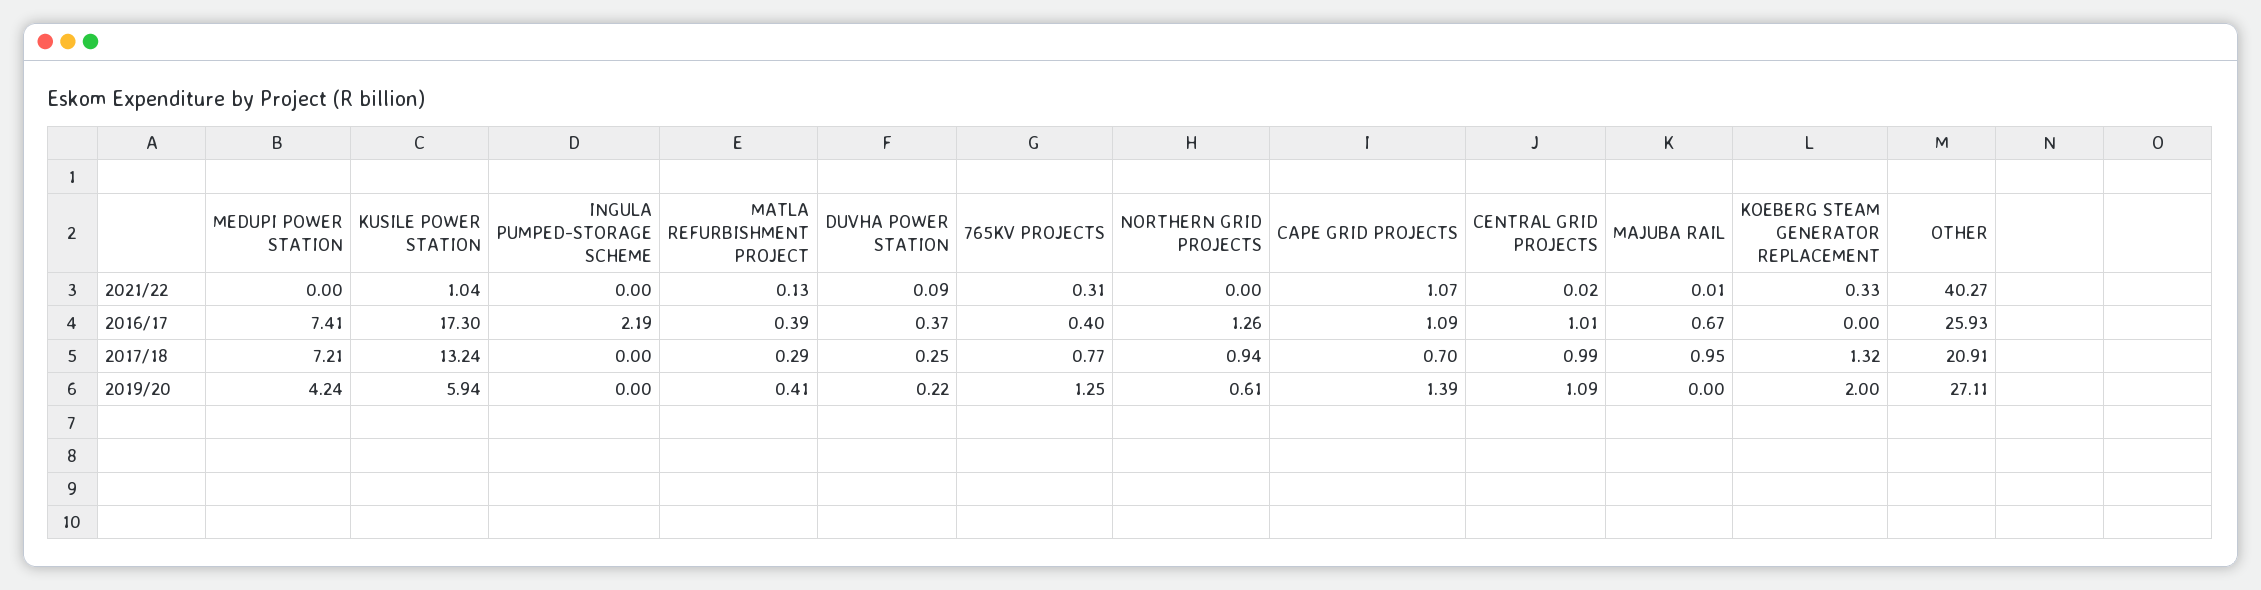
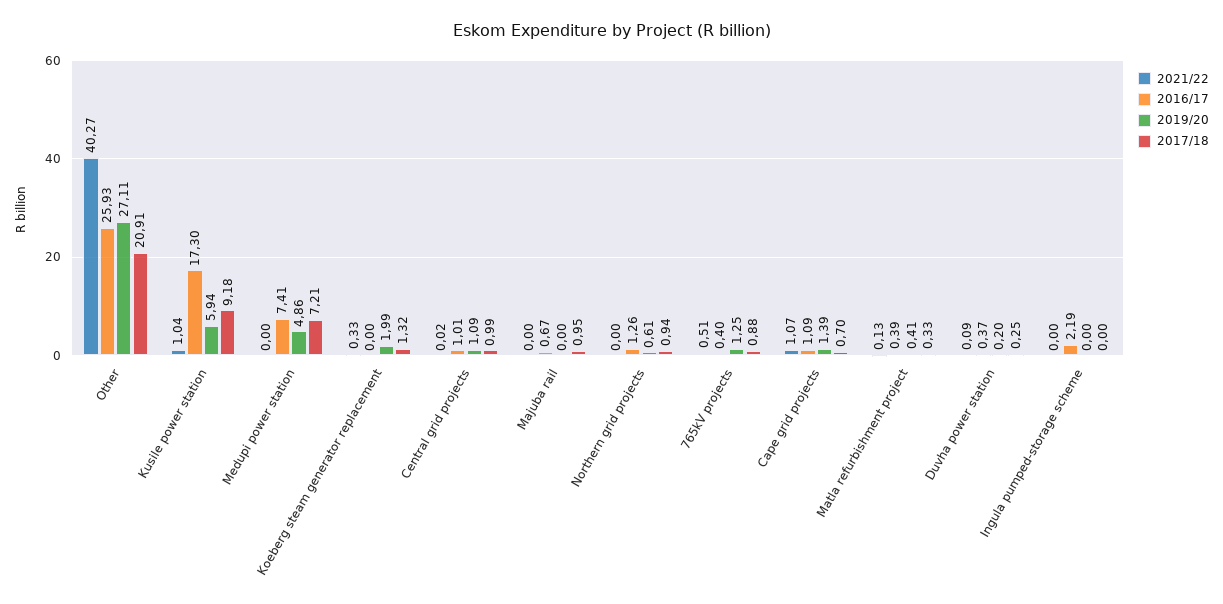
2021/22, 765KV PROJECTS: 0.31 -> 0.51
2021/22, MAJUBA RAIL: 0.01 -> 0
2017/18, KUSILE POWER STATION: 13.24 -> 9.18
2017/18, MATLA REFURBISHMENT PROJECT: 0.29 -> 0.33
2017/18, 765KV PROJECTS: 0.77 -> 0.88
2019/20, MEDUPI POWER STATION: 4.24 -> 4.86
2019/20, DUVHA POWER STATION: 0.22 -> 0.2
2019/20, KOEBERG STEAM GENERATOR REPLACEMENT: 2 -> 1.99

